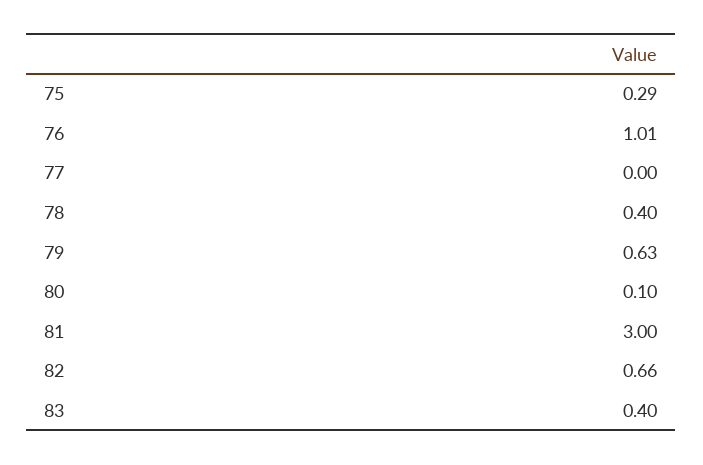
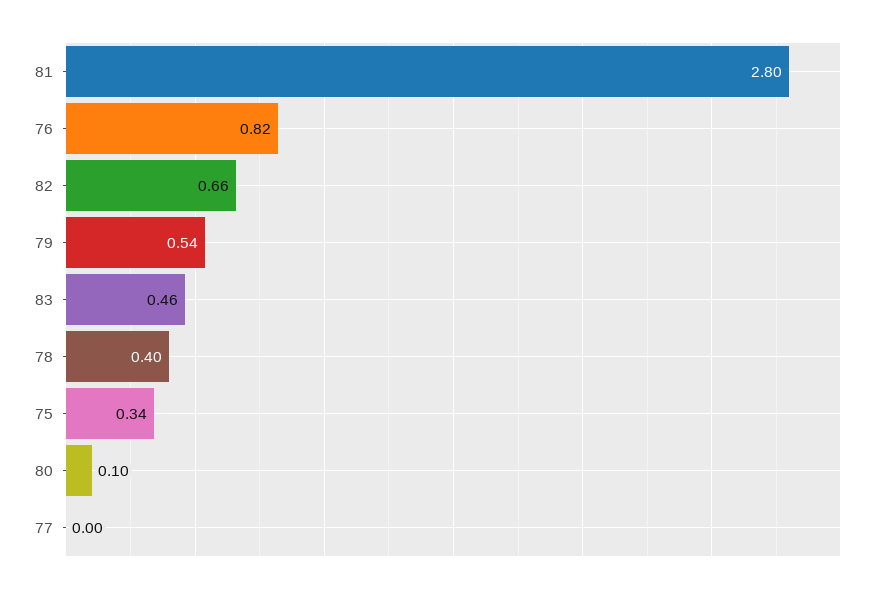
75: 0.29 -> 0.34
76: 1.01 -> 0.82
79: 0.63 -> 0.54
81: 3 -> 2.8
83: 0.4 -> 0.46

